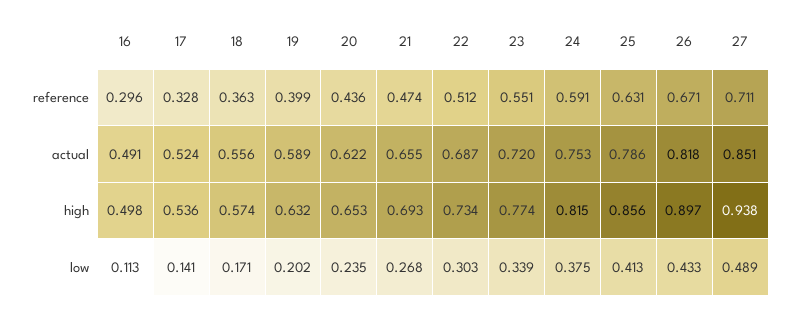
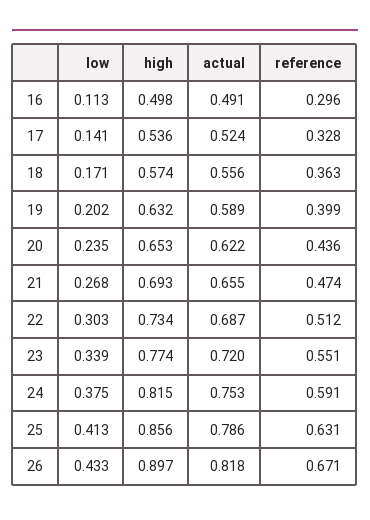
27, reference: 0.711 -> none
27, actual: 0.851 -> none
27, high: 0.938 -> none
27, low: 0.489 -> none

